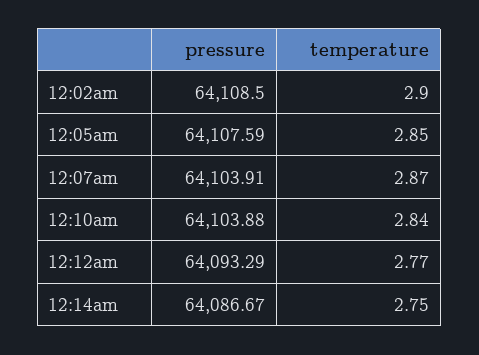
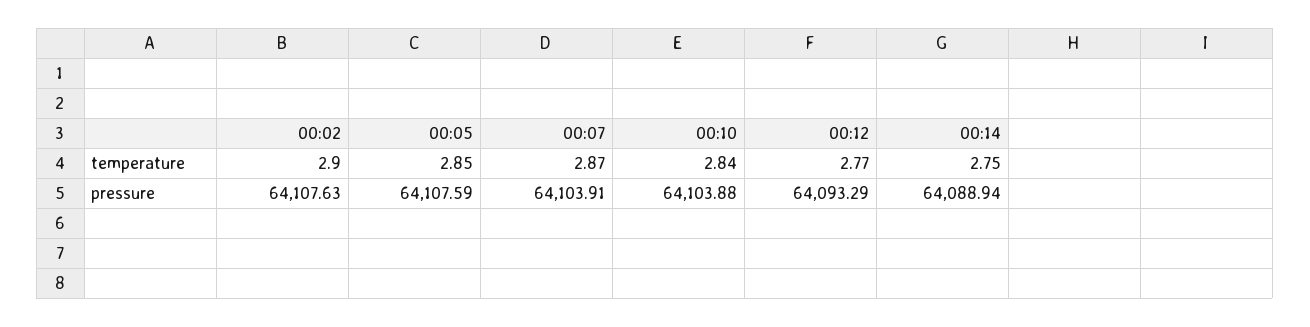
pressure, 12:02am: 64108.5 -> 64107.63
pressure, 12:14am: 64086.67 -> 64088.94

